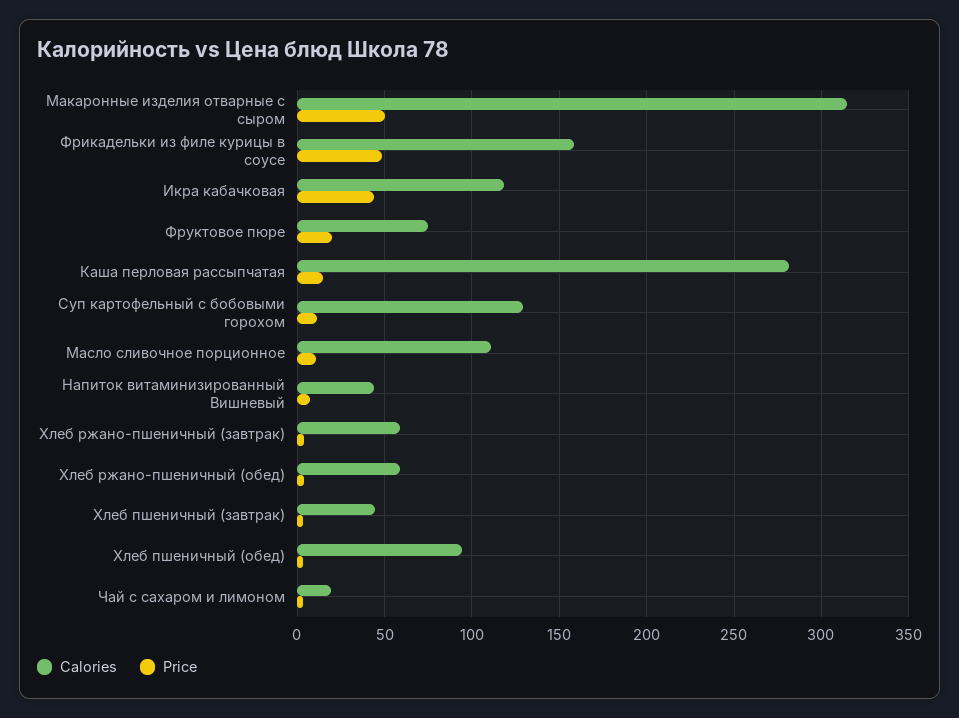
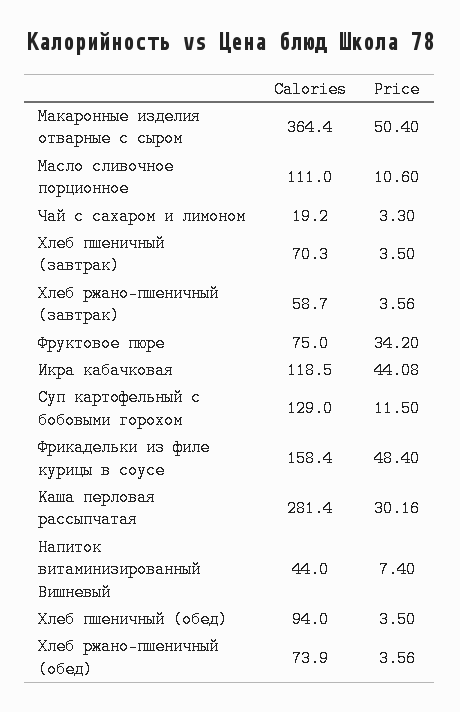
Calories, Макаронные изделия отварные с сыром: 315 -> 364.4
Price, Фруктовое пюре: 20 -> 34.2
Price, Каша перловая рассыпчатая: 15 -> 30.16
Calories, Хлеб ржано-пшеничный (обед): 60 -> 73.9
Calories, Хлеб пшеничный (завтрак): 45 -> 70.3

